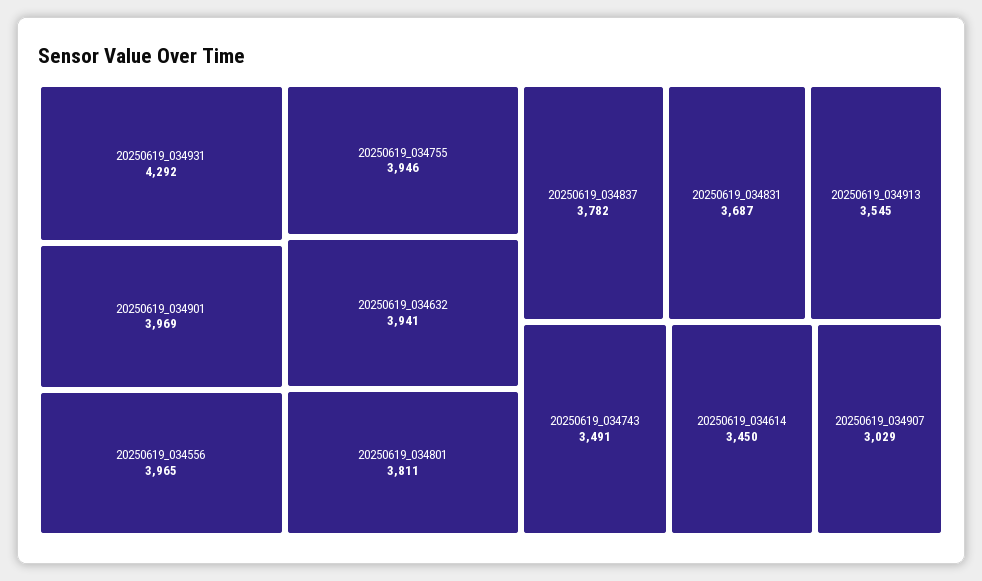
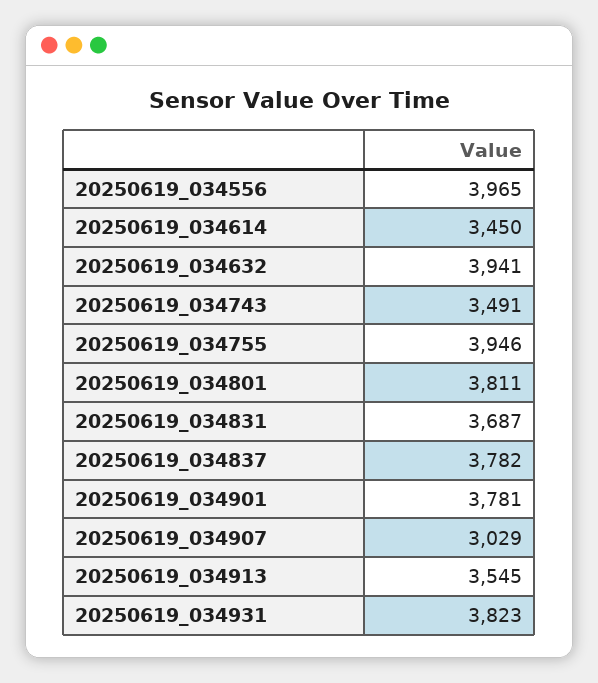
20250619_034931: 4292 -> 3823
20250619_034901: 3969 -> 3781

